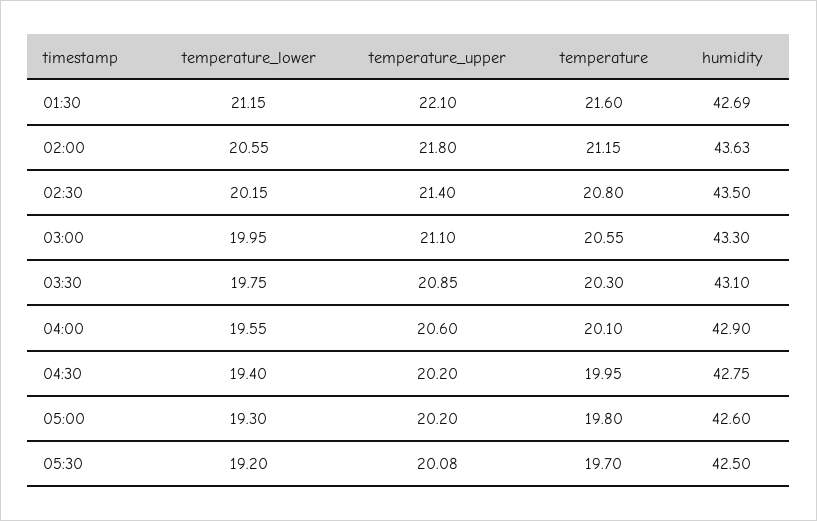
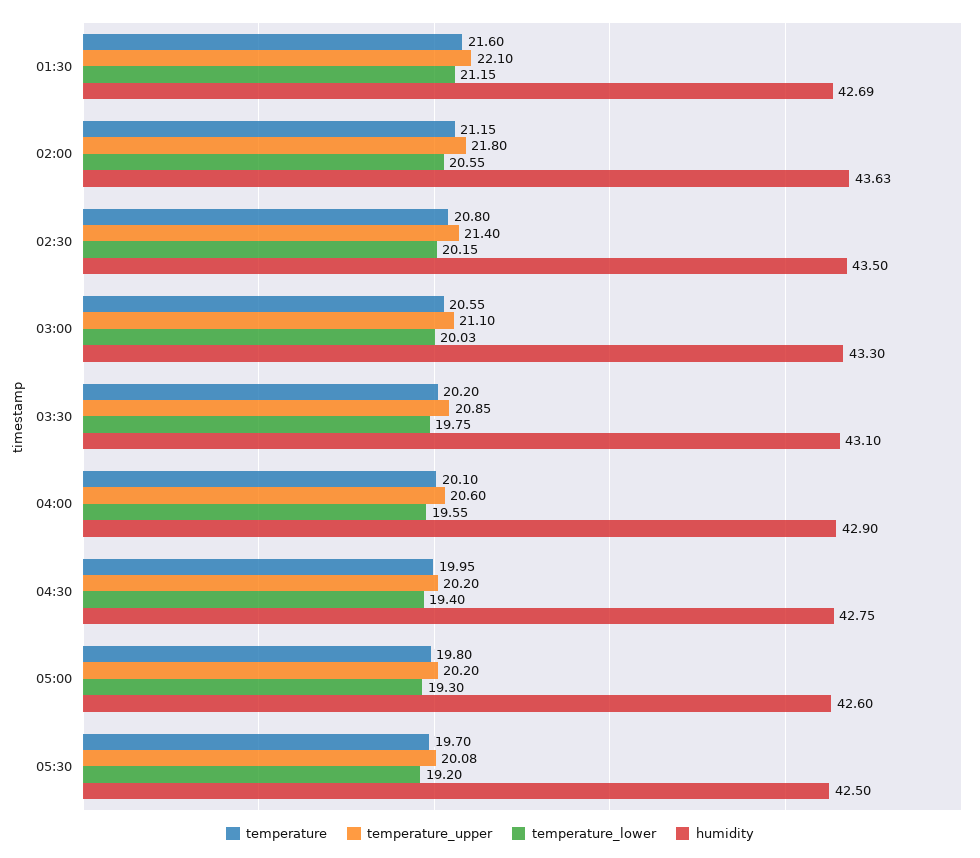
temperature_lower, 03:00: 19.95 -> 20.03
temperature, 03:30: 20.3 -> 20.2

